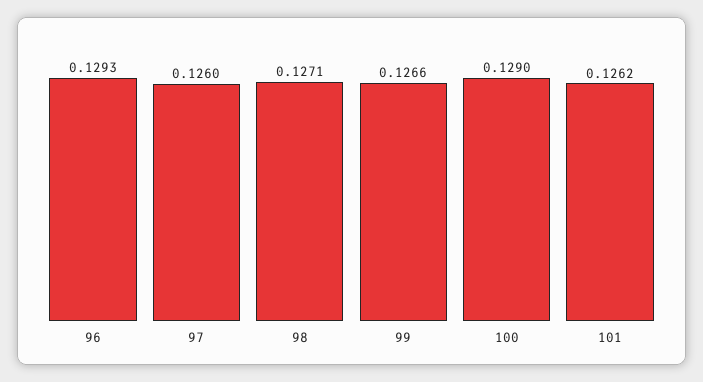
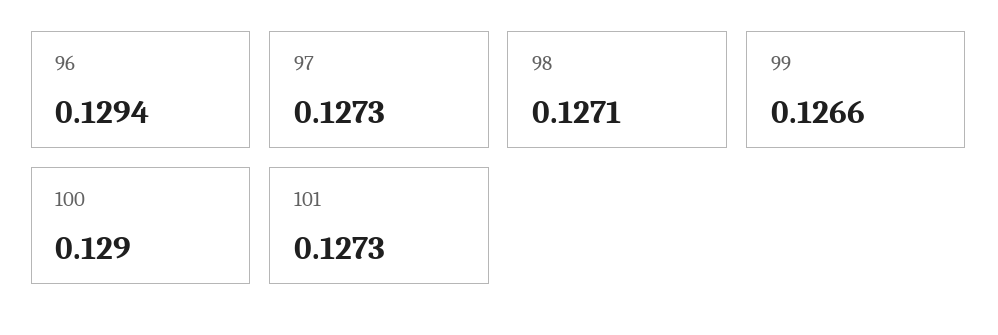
96: 0.1293 -> 0.1294
97: 0.126 -> 0.1273
101: 0.1262 -> 0.1273

